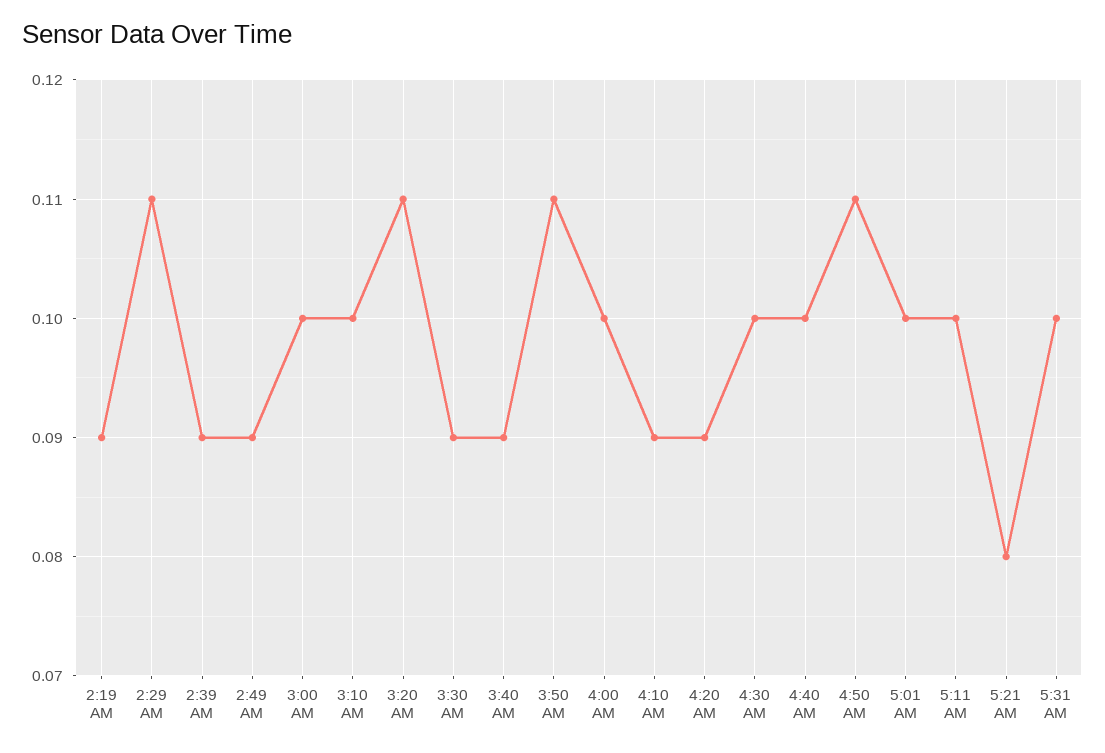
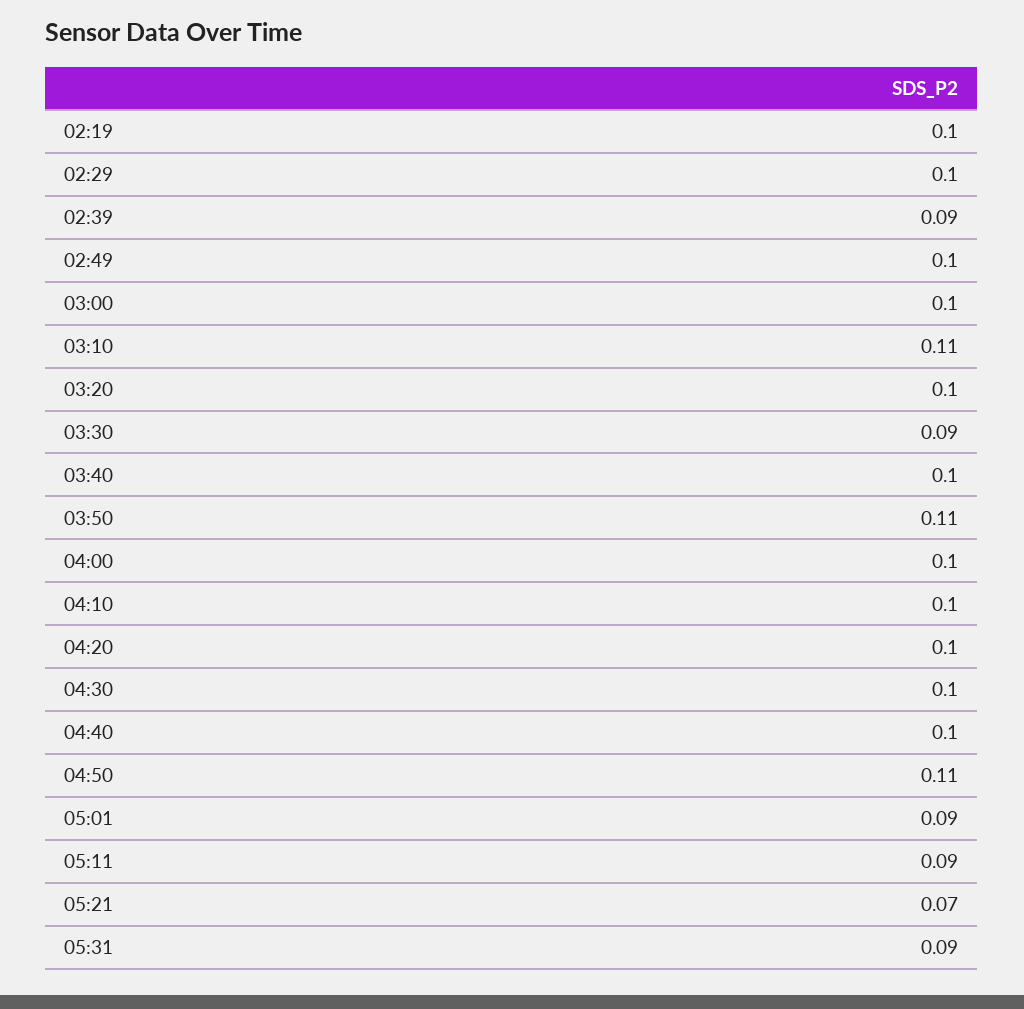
2:19 AM: 0.09 -> 0.1
2:29 AM: 0.11 -> 0.1
2:49 AM: 0.09 -> 0.1
3:10 AM: 0.1 -> 0.11
3:20 AM: 0.11 -> 0.1
3:40 AM: 0.09 -> 0.1
4:10 AM: 0.09 -> 0.1
4:20 AM: 0.09 -> 0.1
5:01 AM: 0.1 -> 0.09
5:11 AM: 0.1 -> 0.09
5:21 AM: 0.08 -> 0.07
5:31 AM: 0.1 -> 0.09

